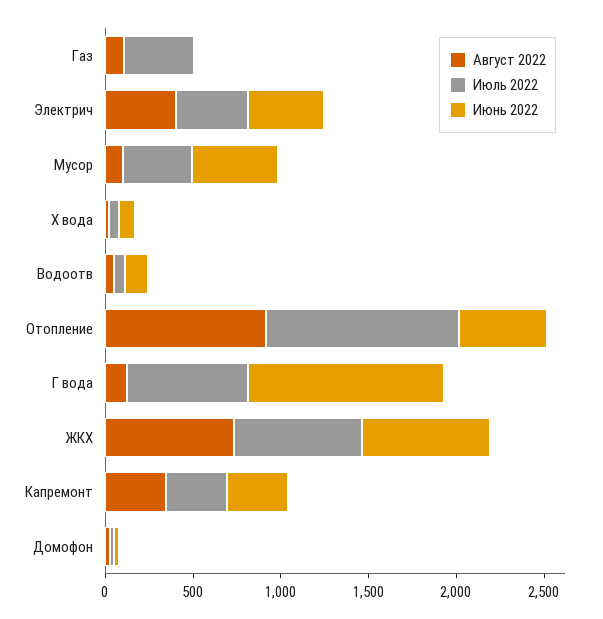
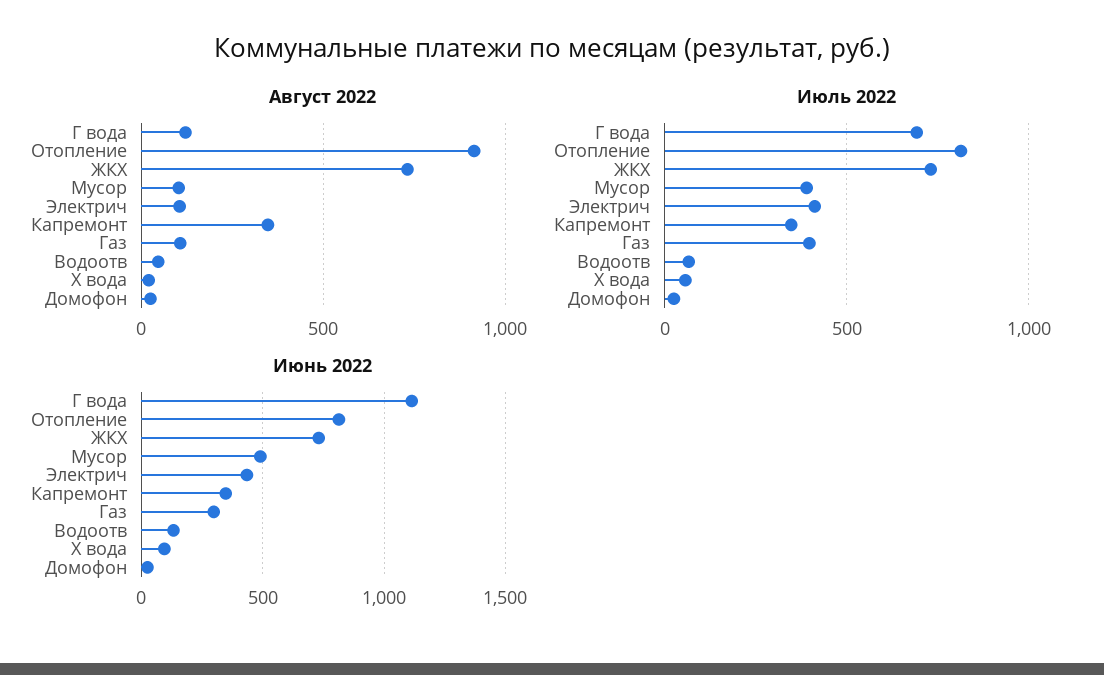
Июнь 2022, Газ: 0 -> 300
Август 2022, Электрич: 400 -> 100
Июль 2022, Отопление: 1100 -> 800
Июнь 2022, Отопление: 500 -> 800

